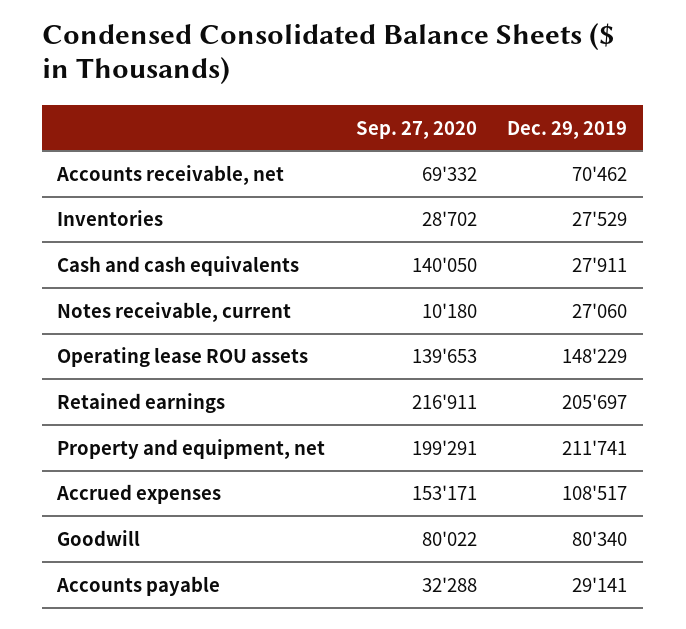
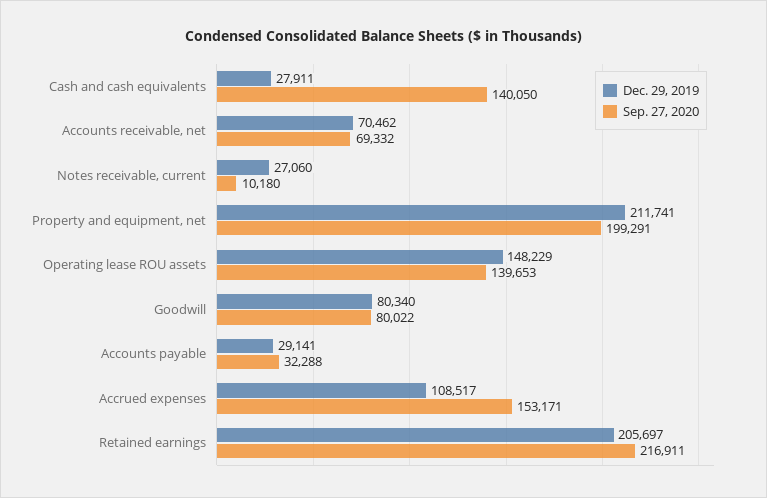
Sep. 27, 2020, Inventories: 28702 -> none
Dec. 29, 2019, Inventories: 27529 -> none

